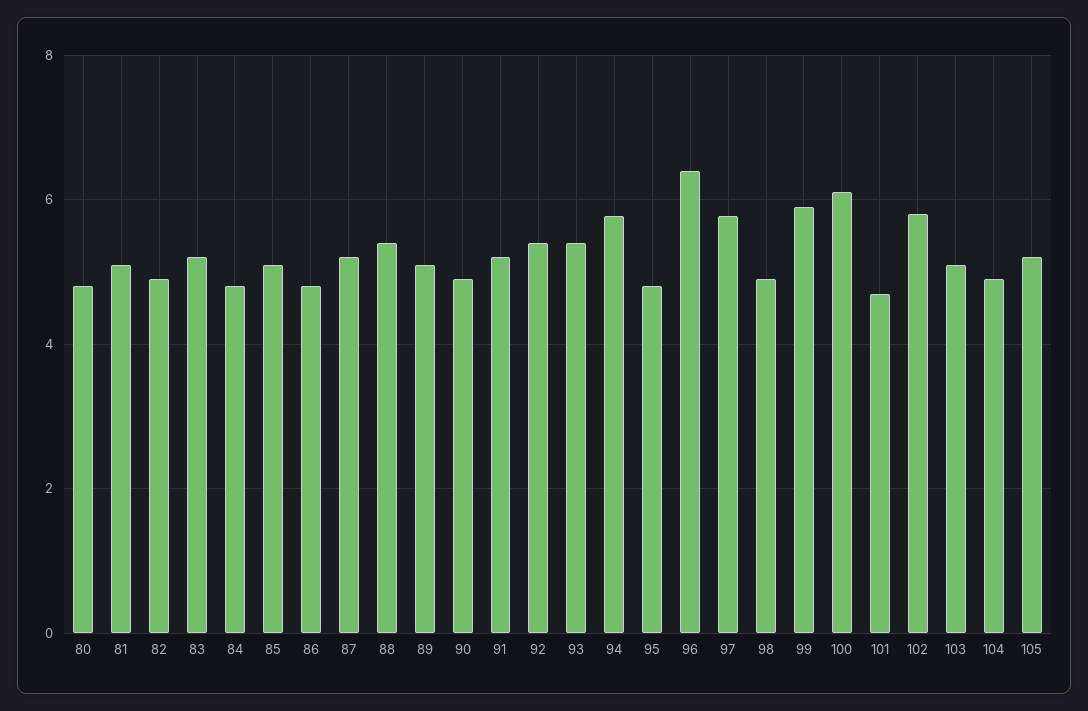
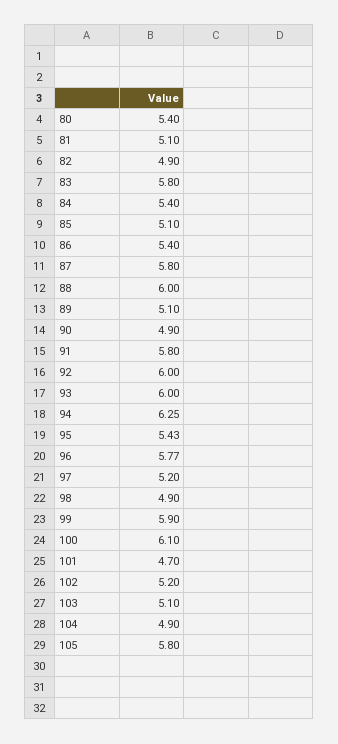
80: 4.8 -> 5.4
83: 5.2 -> 5.8
84: 4.8 -> 5.4
86: 4.8 -> 5.4
87: 5.2 -> 5.8
88: 5.4 -> 6
91: 5.2 -> 5.8
92: 5.4 -> 6
93: 5.4 -> 6
94: 5.8 -> 6.25
95: 4.8 -> 5.43
96: 6.4 -> 5.77
97: 5.8 -> 5.2
102: 5.8 -> 5.2
105: 5.2 -> 5.8

